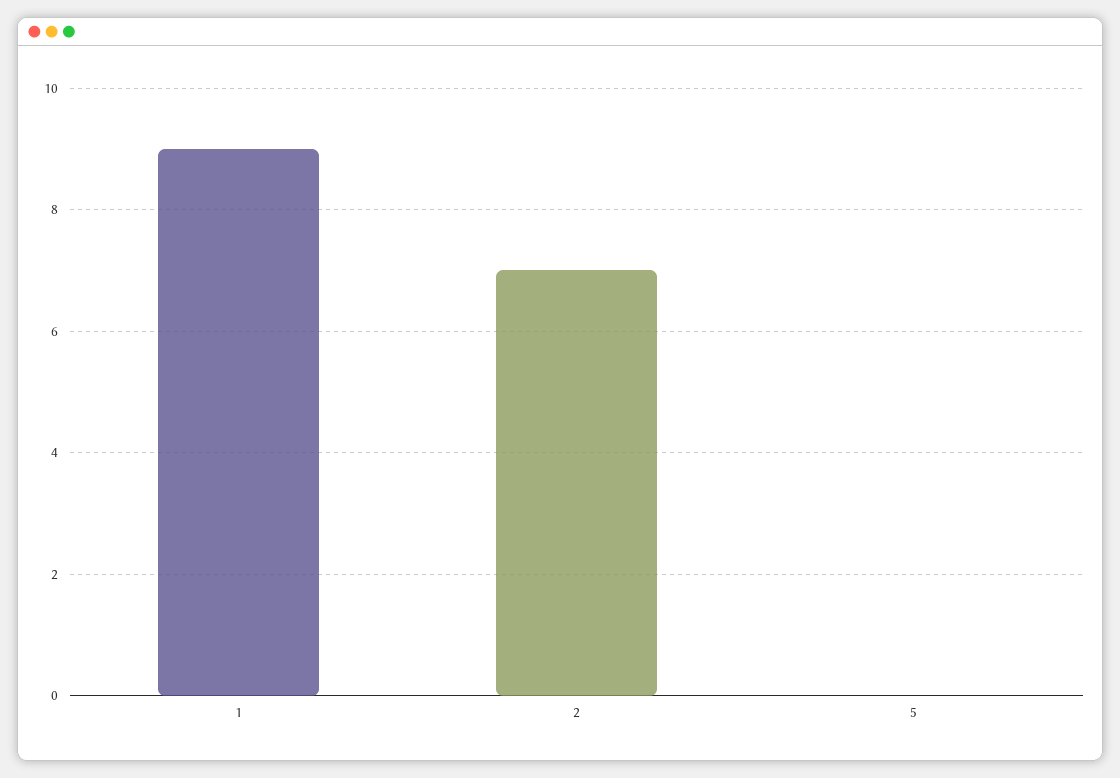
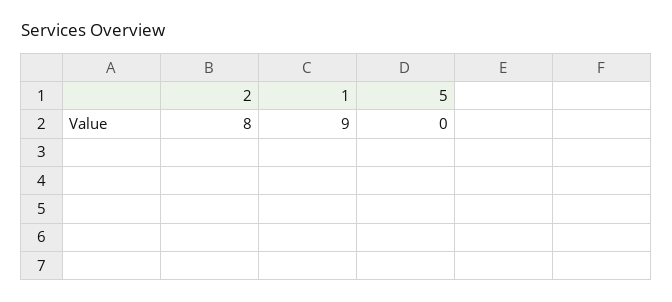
2: 7 -> 8

